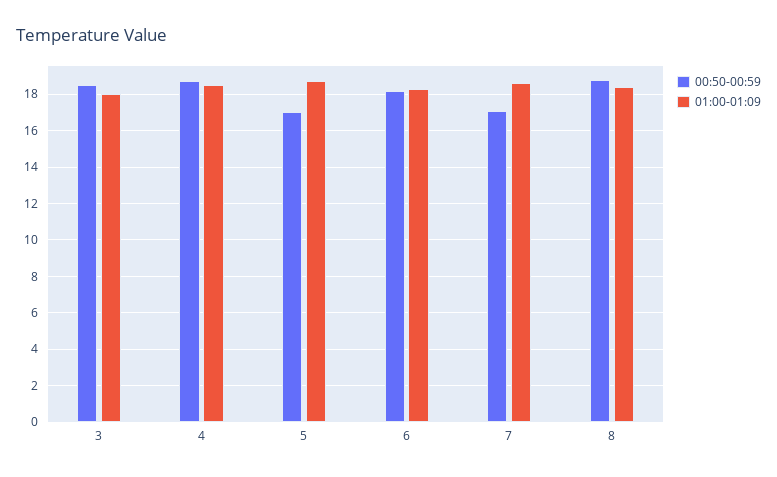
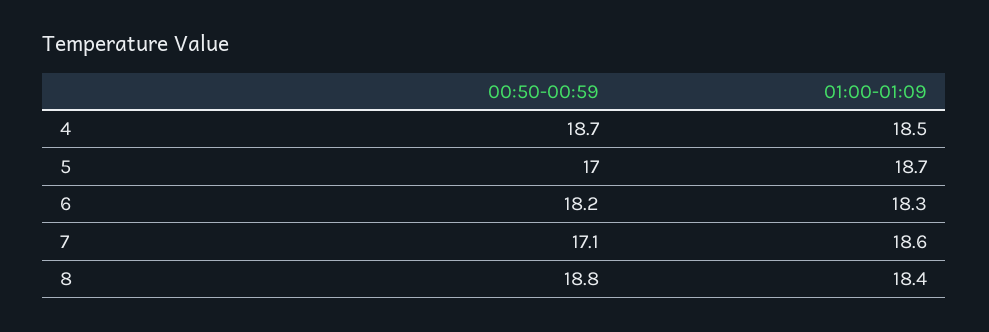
00:50-00:59, 3: 18.5 -> none
01:00-01:09, 3: 18 -> none

